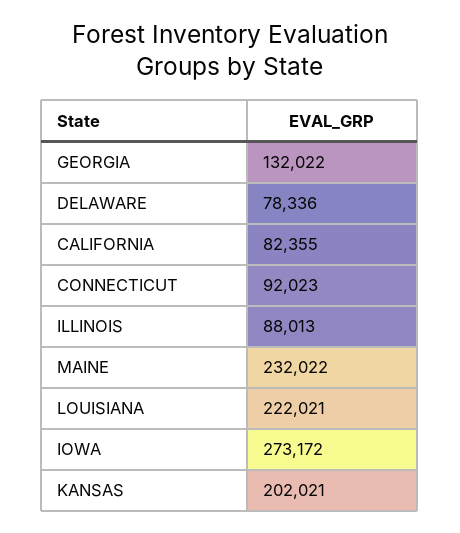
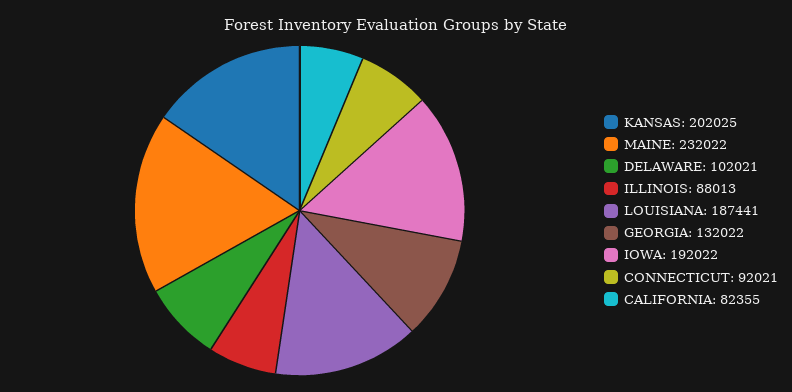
DELAWARE: 78336 -> 102021
CONNECTICUT: 92023 -> 92021
LOUISIANA: 222021 -> 187441
IOWA: 273172 -> 192022
KANSAS: 202021 -> 202025

